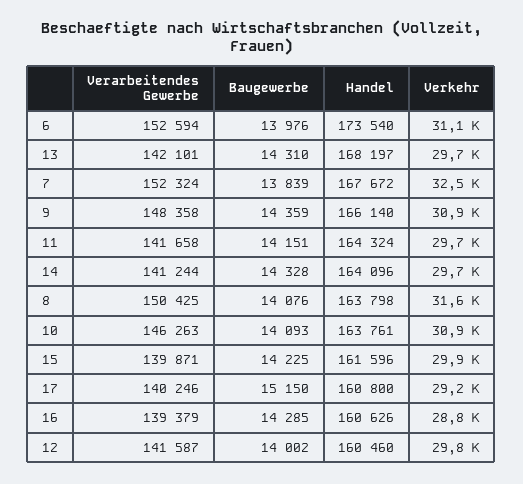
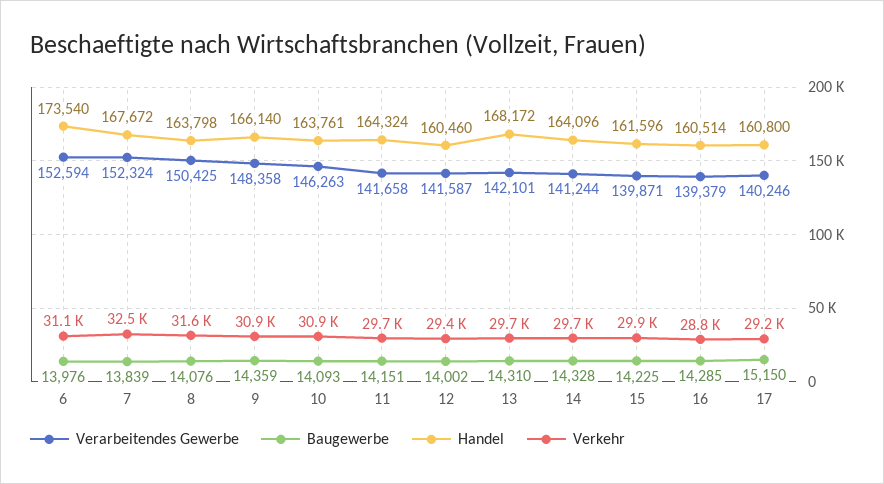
Handel, 13: 168197 -> 168172
Handel, 16: 160626 -> 160514
Verkehr, 12: 29800 -> 29400

